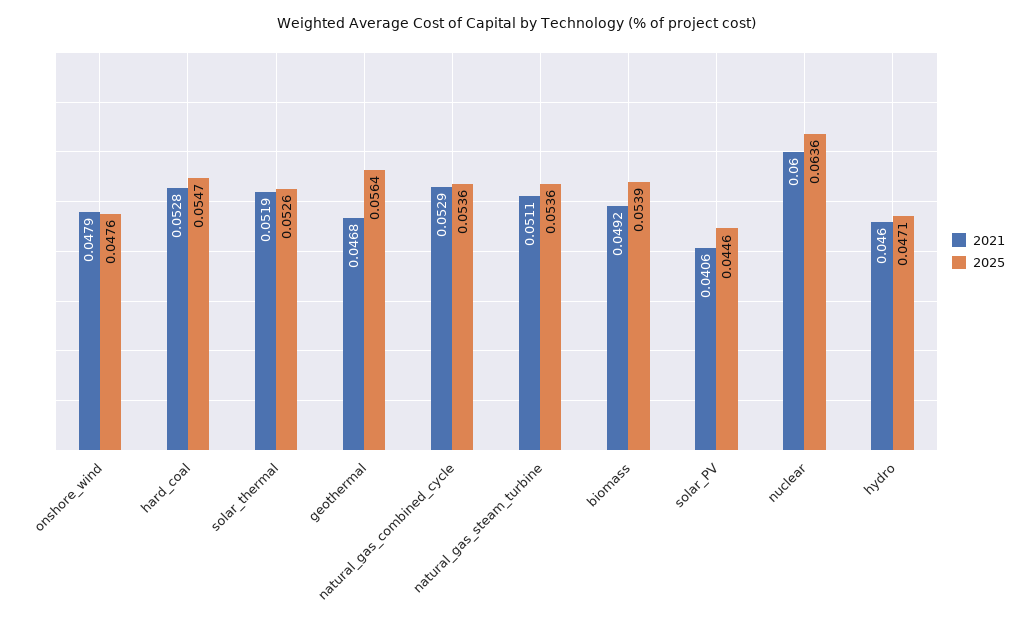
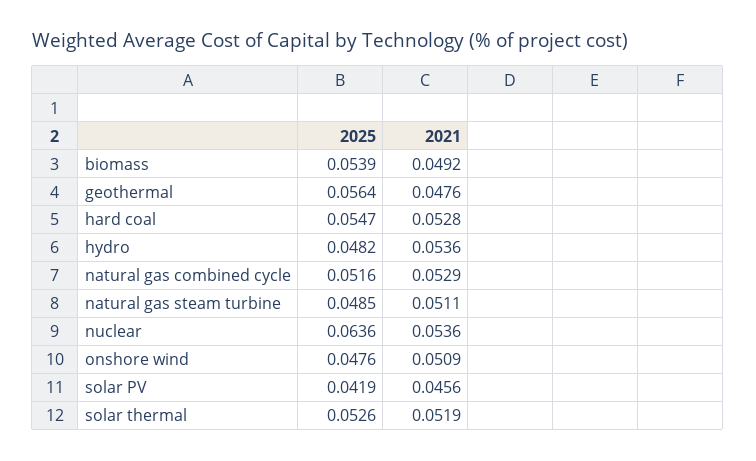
2021, onshore_wind: 0.0479 -> 0.0509
2021, geothermal: 0.0468 -> 0.0476
2025, natural_gas_combined_cycle: 0.0536 -> 0.0516
2025, natural_gas_steam_turbine: 0.0536 -> 0.0485
2021, solar_PV: 0.0406 -> 0.0456
2025, solar_PV: 0.0446 -> 0.0419
2021, nuclear: 0.06 -> 0.0536
2021, hydro: 0.046 -> 0.0536
2025, hydro: 0.0471 -> 0.0482

